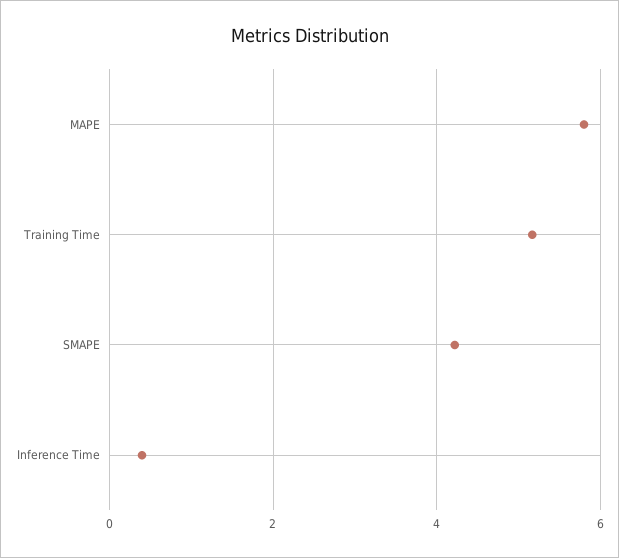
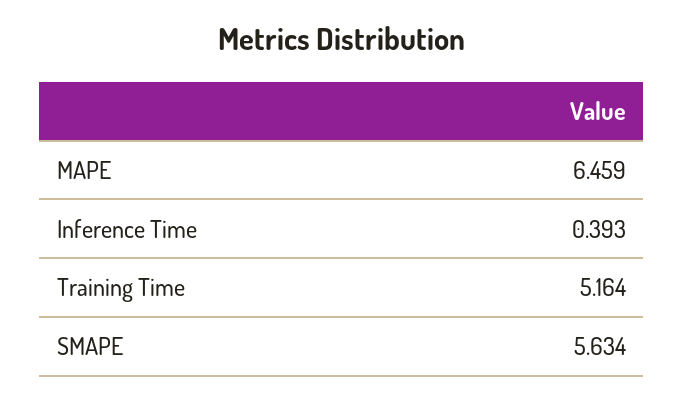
MAPE: 5.8 -> 6.459
SMAPE: 4.2 -> 5.634

